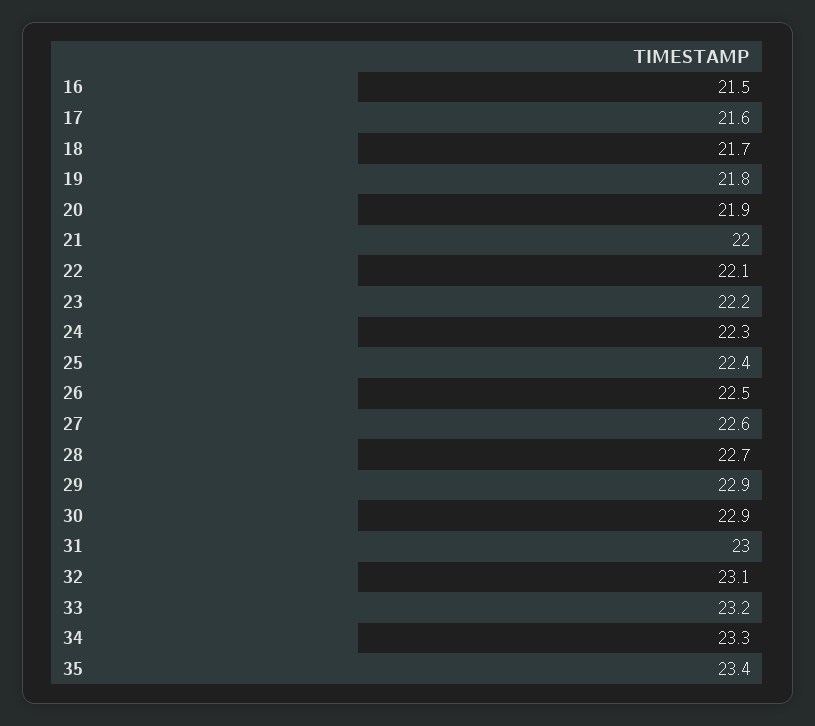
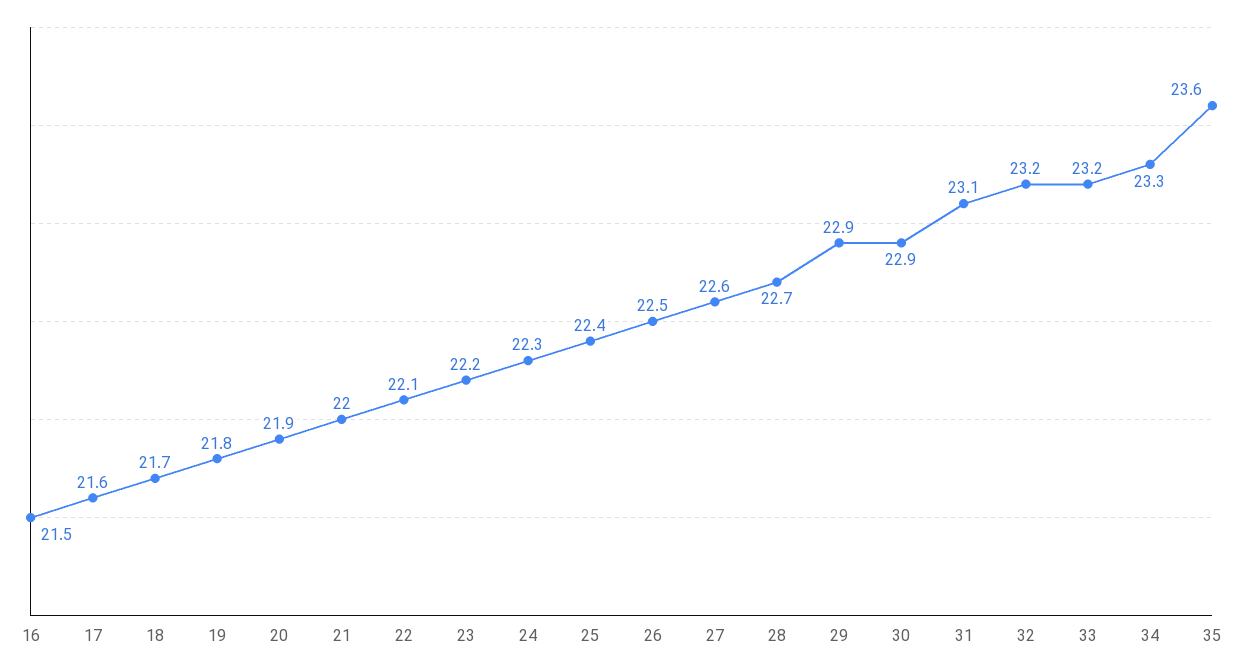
31: 23 -> 23.1
32: 23.1 -> 23.2
35: 23.4 -> 23.6

